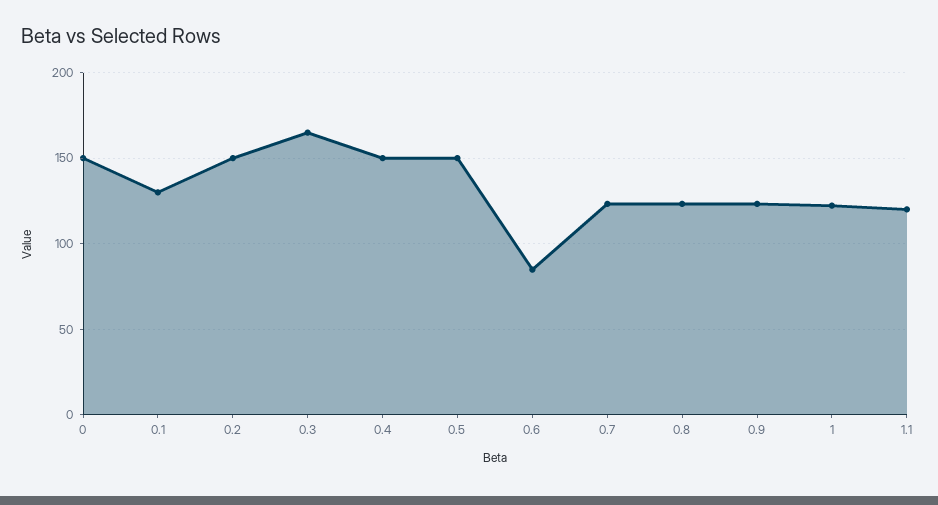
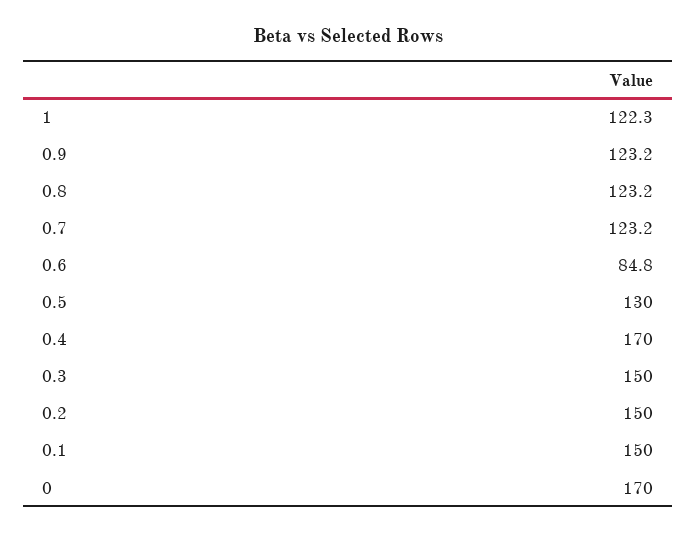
0: 150 -> 170
0.1: 130 -> 150
0.3: 165 -> 150
0.4: 150 -> 170
0.5: 150 -> 130
1.1: 120 -> none

